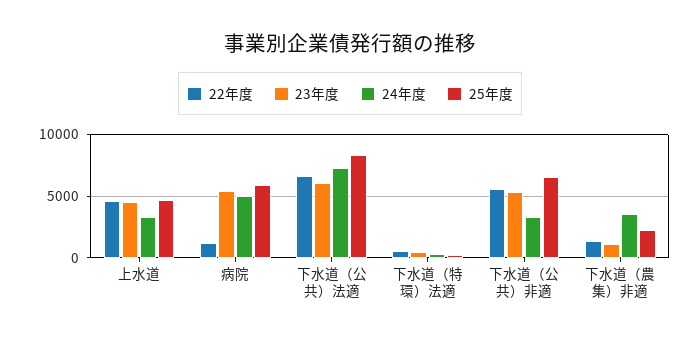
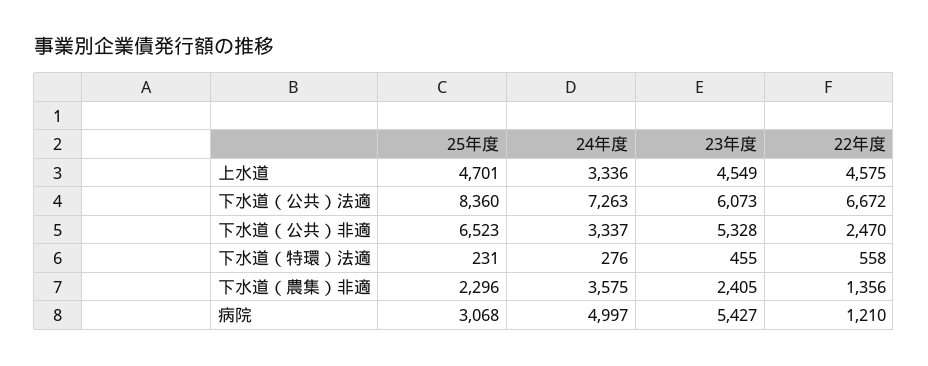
25年度, 病院: 6000 -> 3068
22年度, 下水道（公共）非適: 5500 -> 2470
23年度, 下水道（農集）非適: 1000 -> 2405

